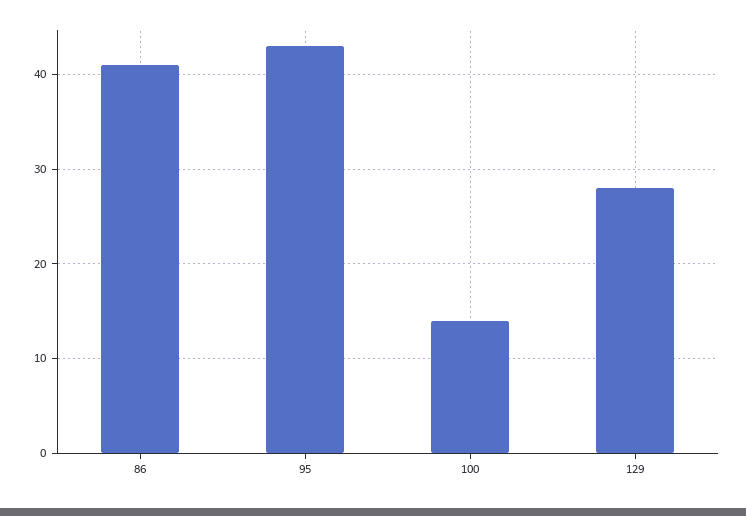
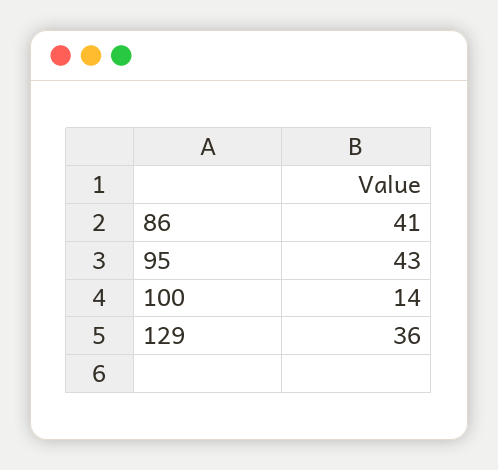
129: 28 -> 36

